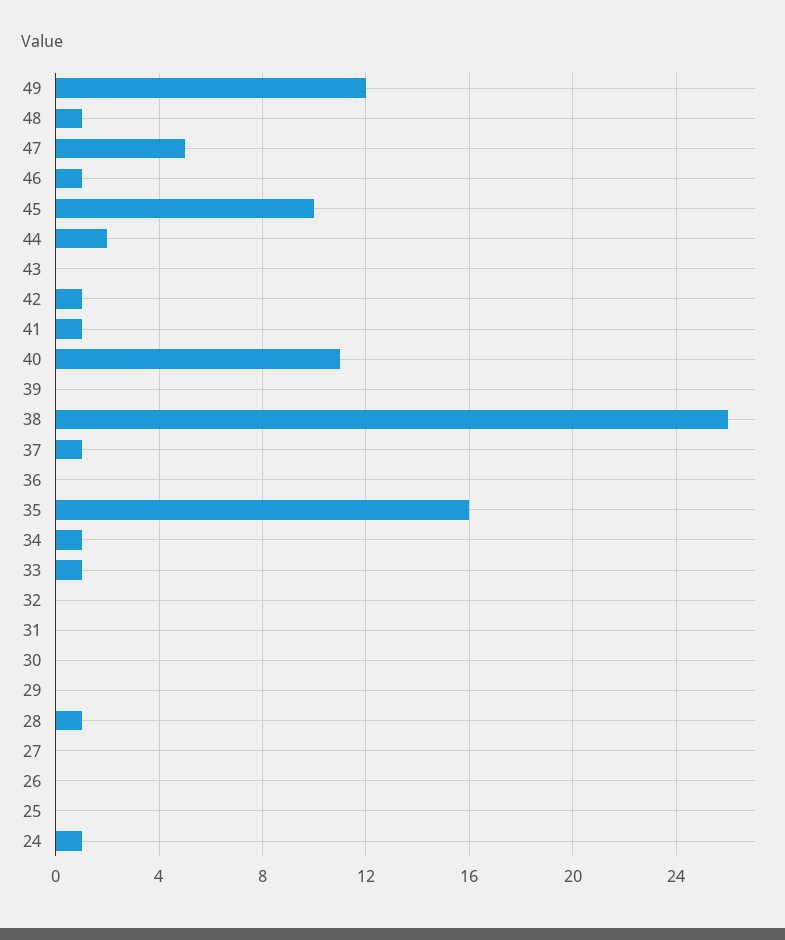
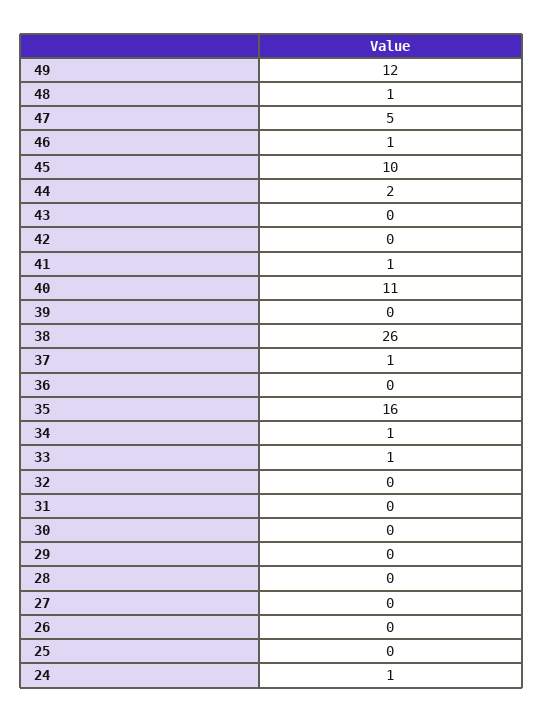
42: 1 -> 0
28: 1 -> 0

